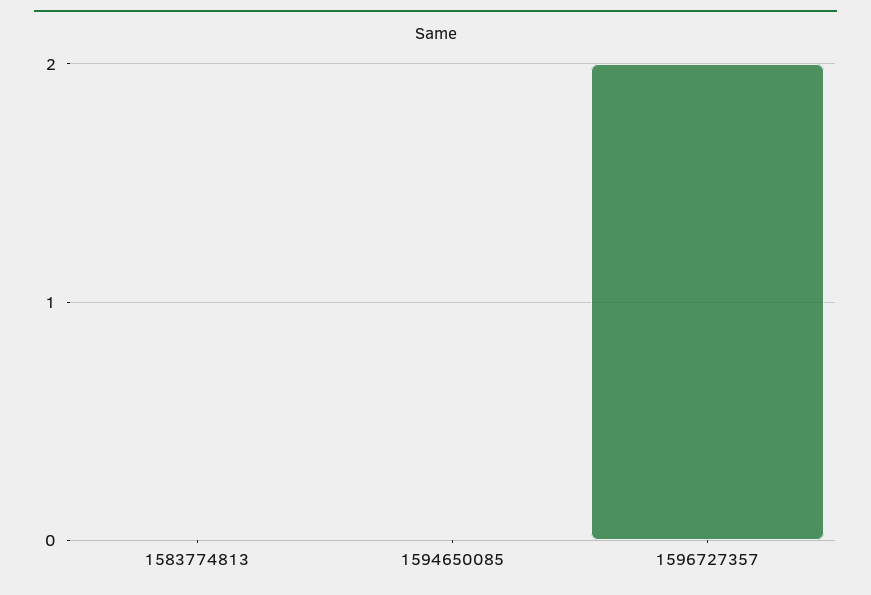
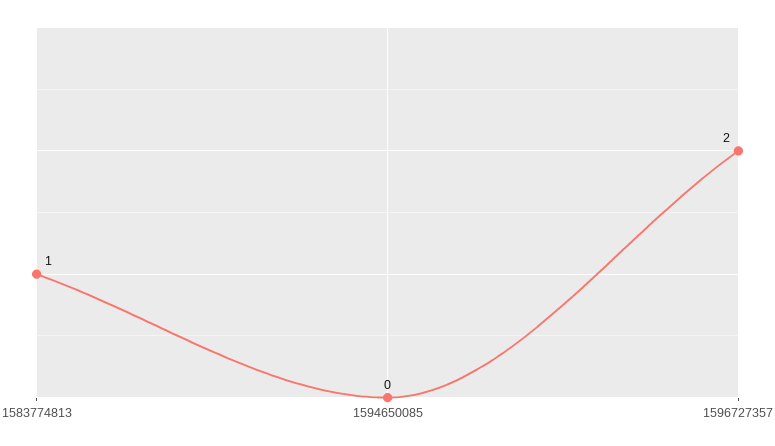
1583774813: 0 -> 1

